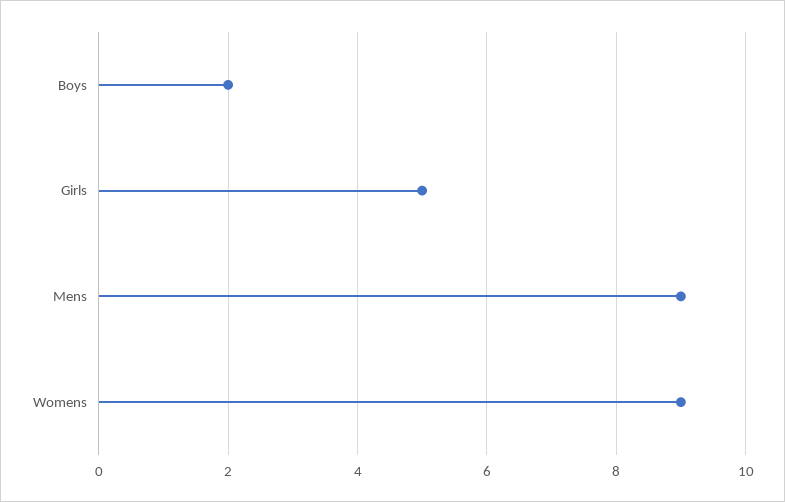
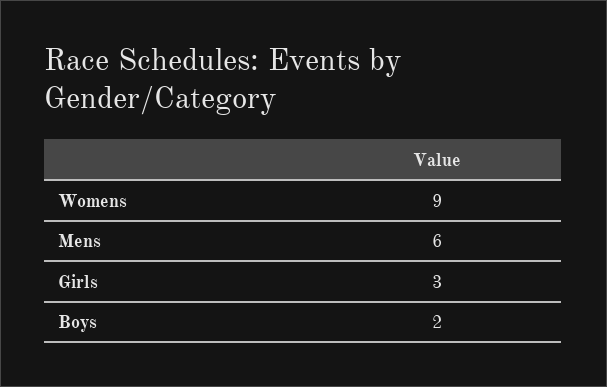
Girls: 5 -> 3
Mens: 9 -> 6

